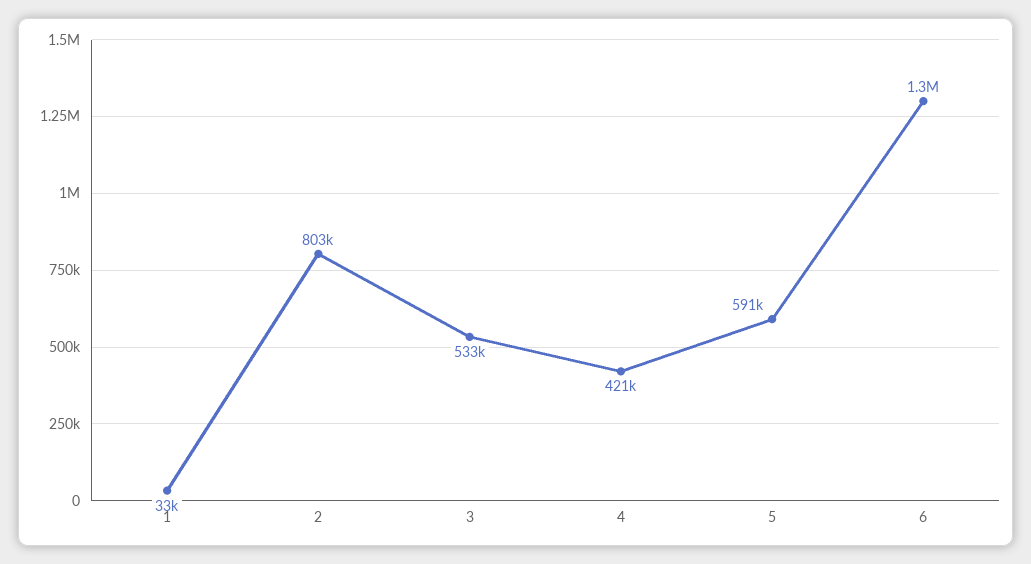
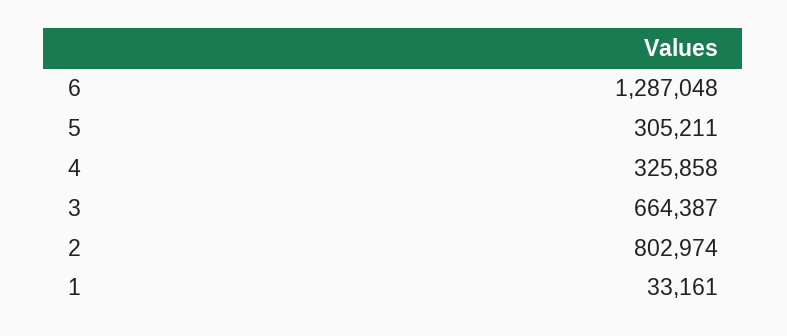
3: 533000 -> 664387
4: 421000 -> 325858
5: 591000 -> 305211

